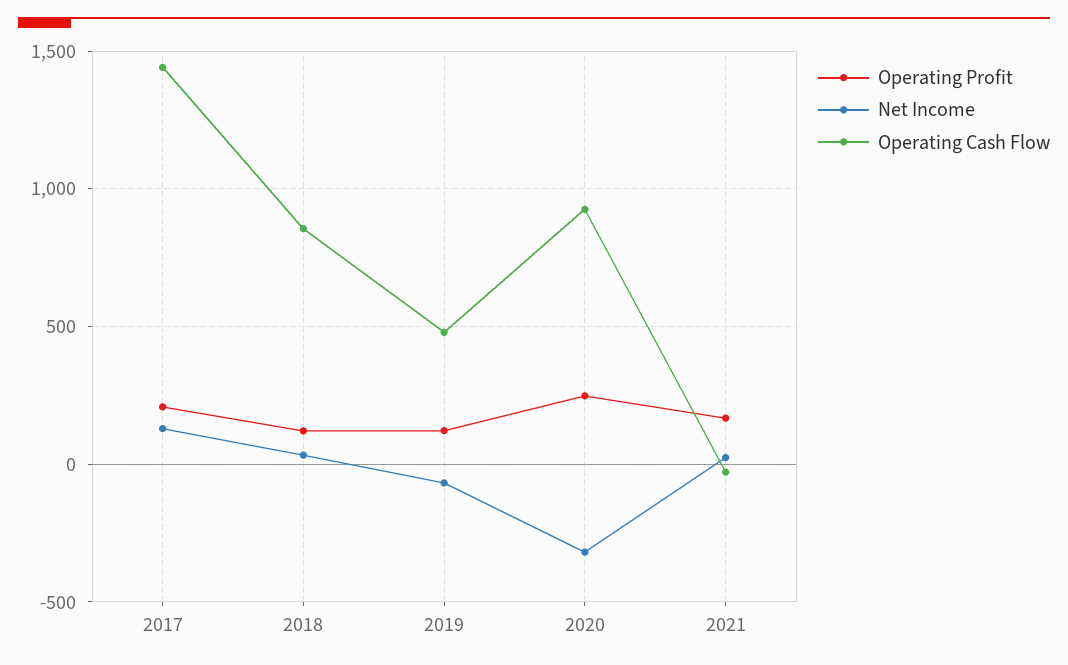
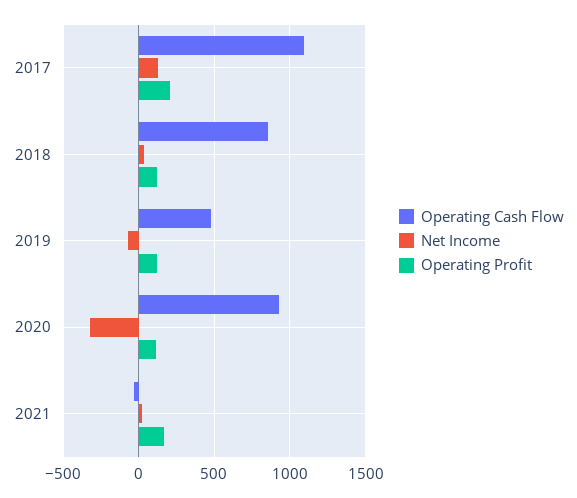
Operating Cash Flow, 2017: 1450 -> 1100
Operating Profit, 2020: 250 -> 100

